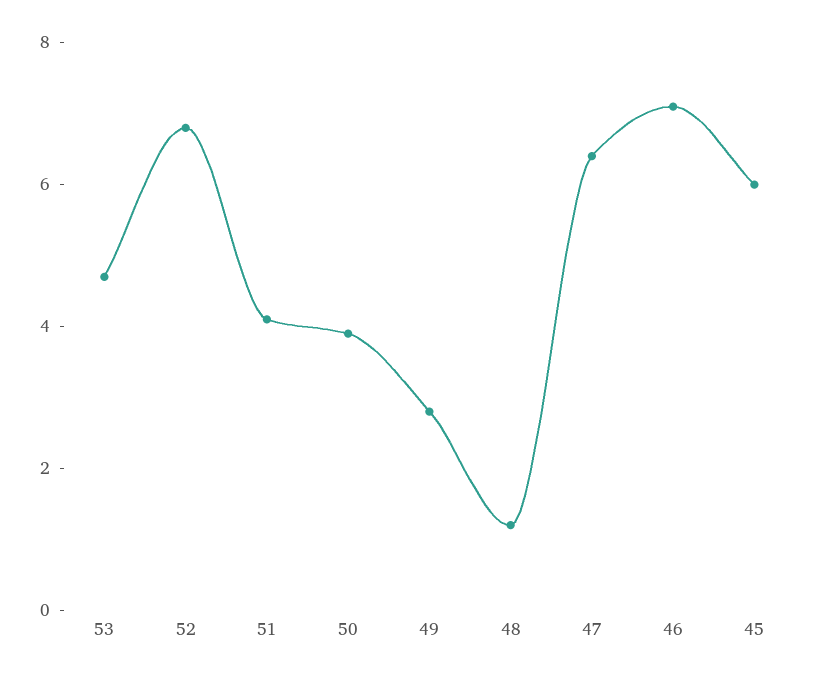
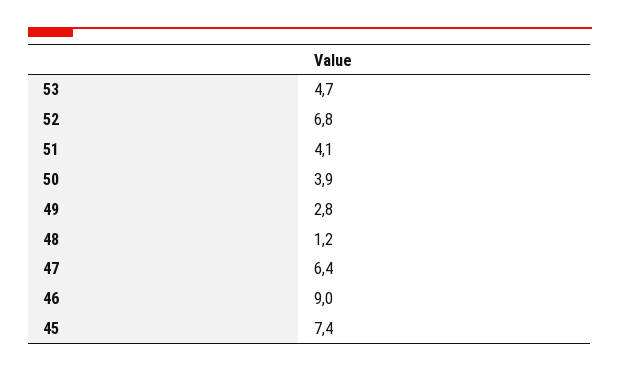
46: 7 -> 9
45: 6 -> 7.4

